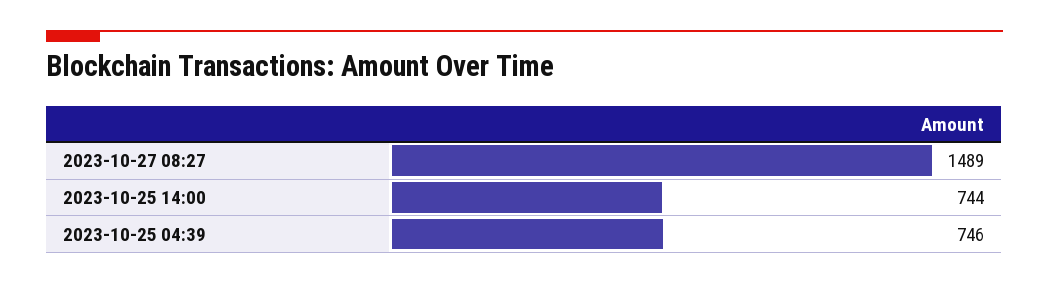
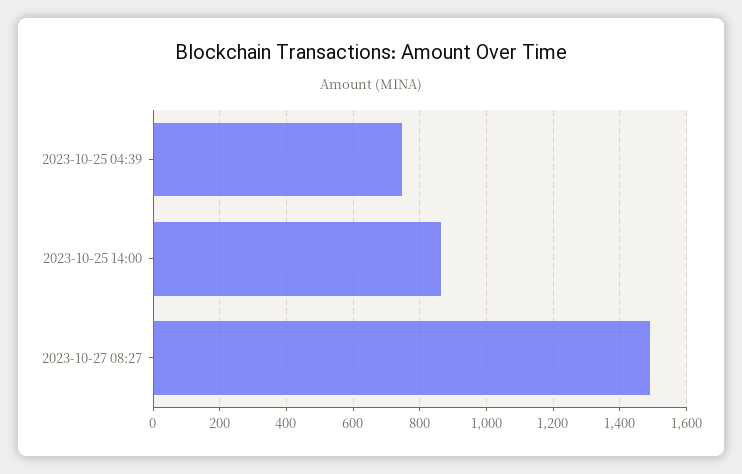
2023-10-25 14:00: 744 -> 860

